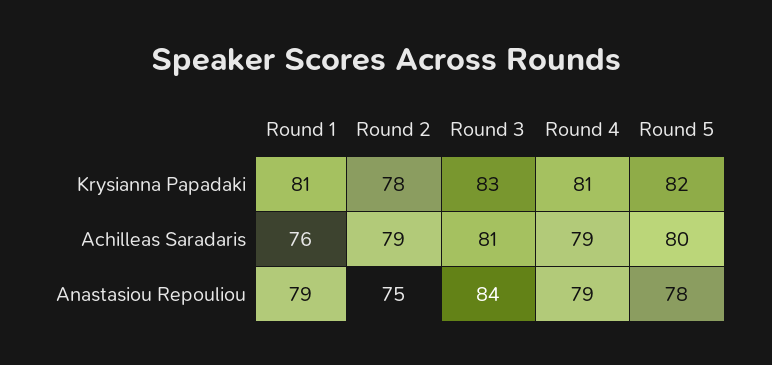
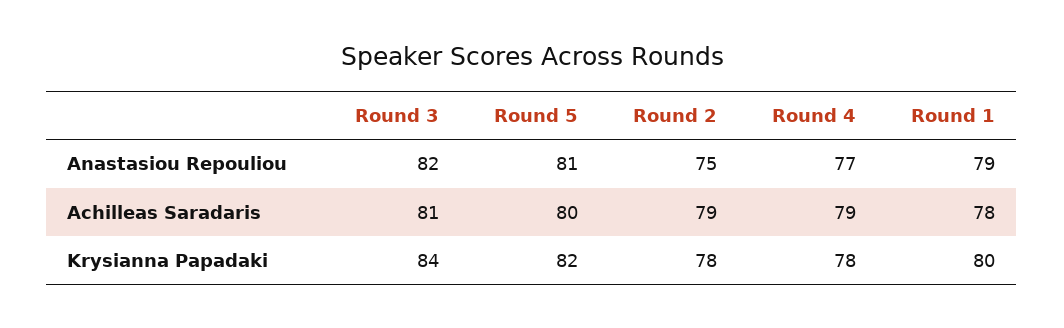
Round 1, Krysianna Papadaki: 81 -> 80
Round 3, Krysianna Papadaki: 83 -> 84
Round 4, Krysianna Papadaki: 81 -> 78
Round 1, Achilleas Saradaris: 76 -> 78
Round 3, Anastasiou Repouliou: 84 -> 82
Round 4, Anastasiou Repouliou: 79 -> 77
Round 5, Anastasiou Repouliou: 78 -> 81

